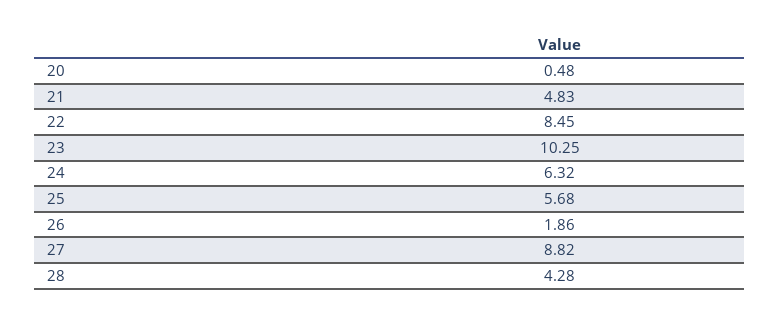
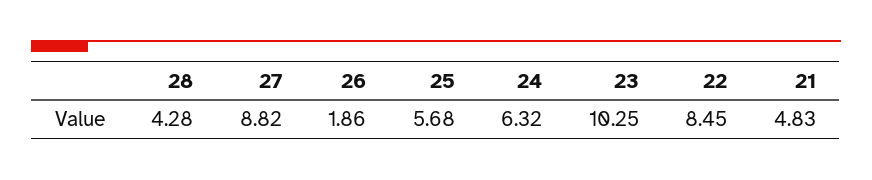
20: 0.48 -> none

